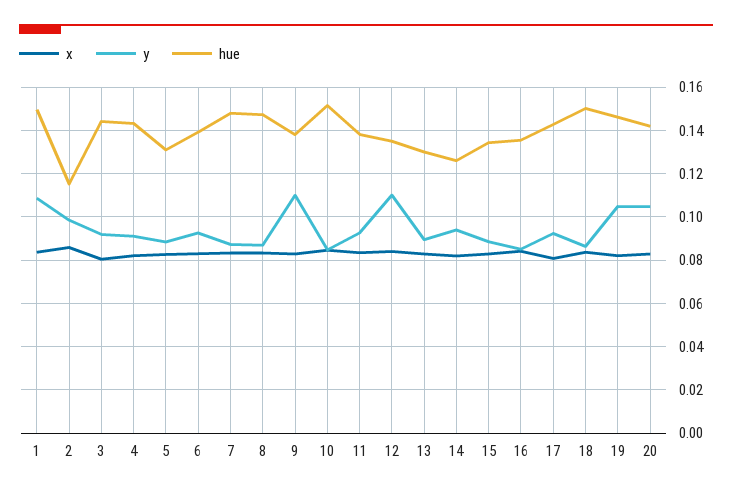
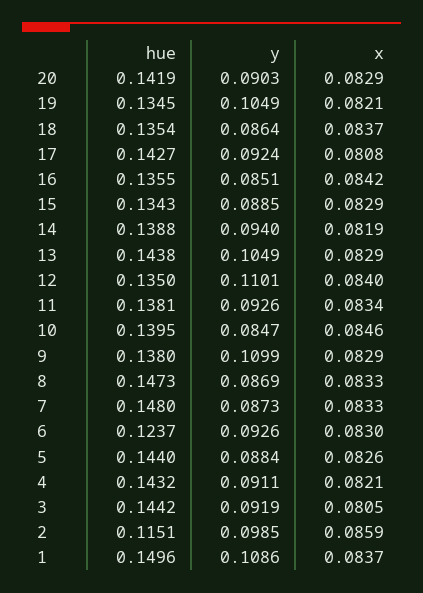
hue, 5: 0.13 -> 0.144
hue, 6: 0.14 -> 0.1237
hue, 10: 0.15 -> 0.1395
y, 13: 0.09 -> 0.1049
hue, 13: 0.13 -> 0.1438
hue, 14: 0.125 -> 0.1388
hue, 18: 0.15 -> 0.1354
hue, 19: 0.145 -> 0.1345
y, 20: 0.105 -> 0.0903

